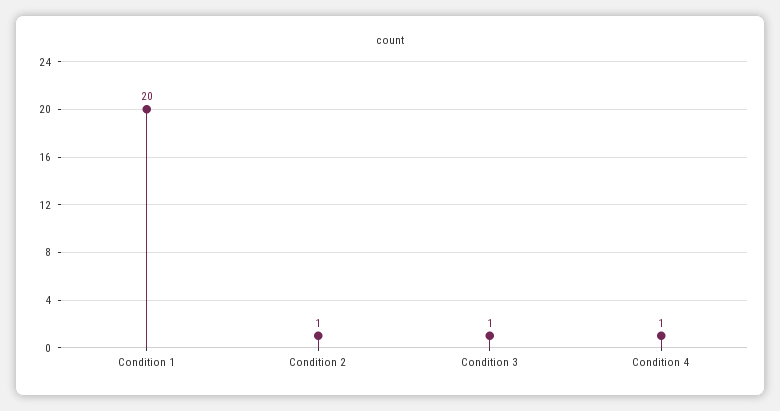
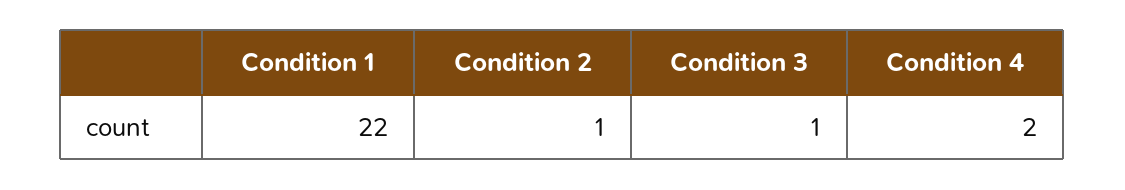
Condition 1: 20 -> 22
Condition 4: 1 -> 2

